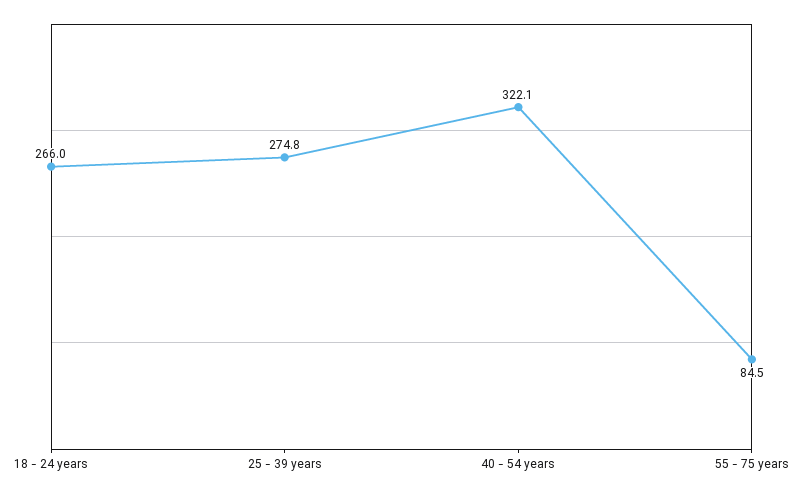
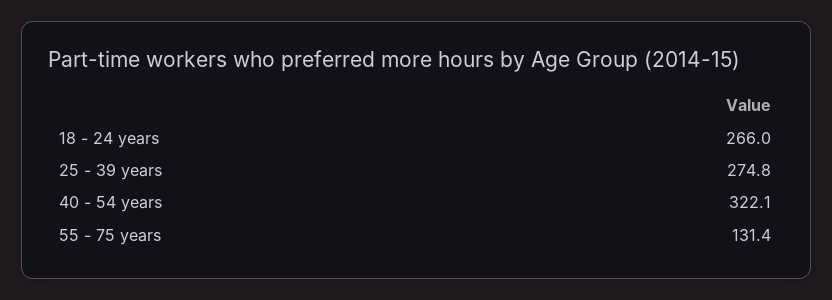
55 - 75 years: 84.5 -> 131.4

